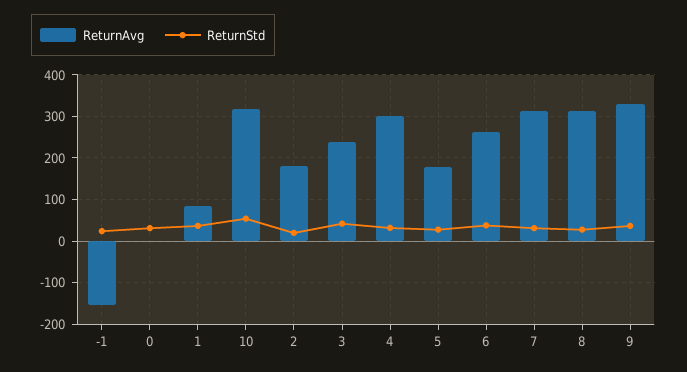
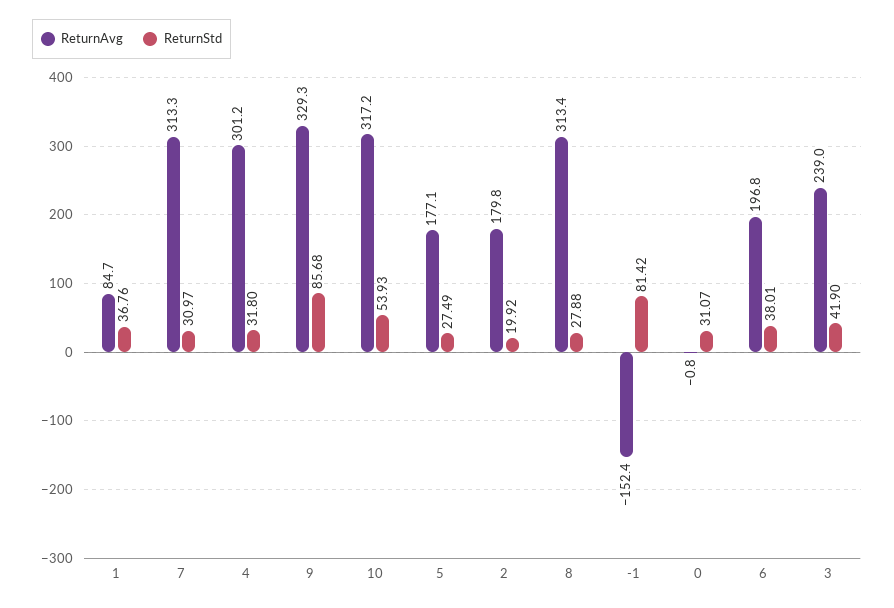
ReturnStd, -1: 20 -> 81.42
ReturnAvg, 6: 260 -> 196.8
ReturnStd, 9: 40 -> 85.68

